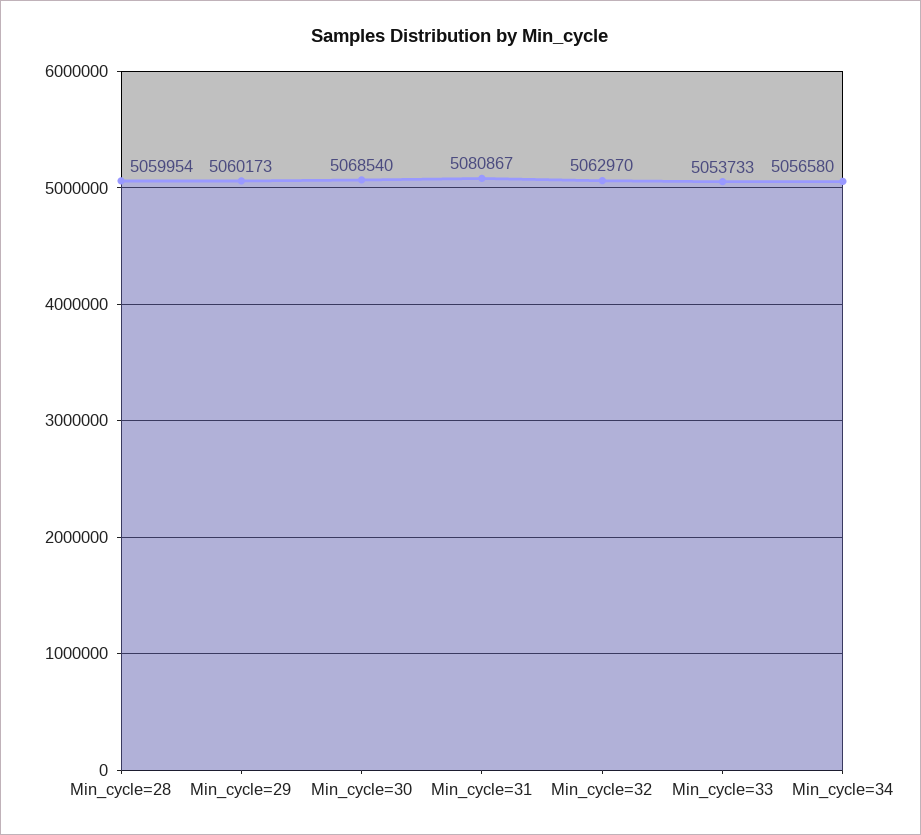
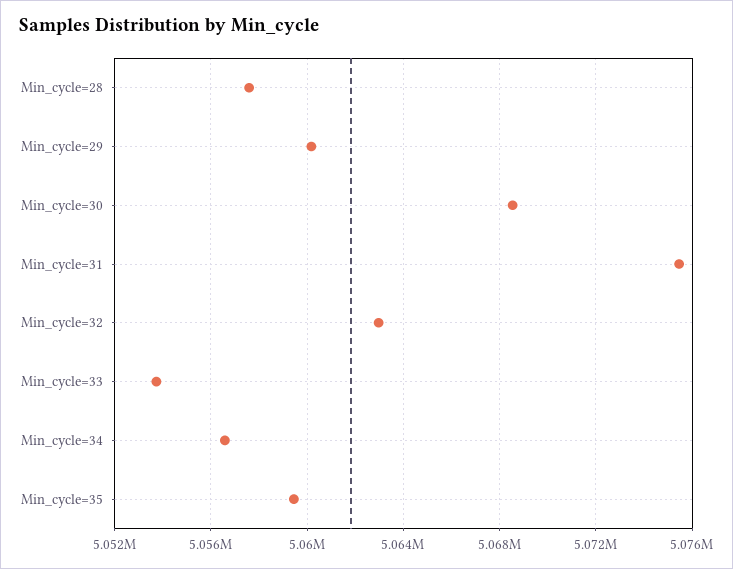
Min_cycle=28: 5059954 -> 5057500
Min_cycle=31: 5080867 -> 5075500
Min_cycle=35: none -> 5059500

